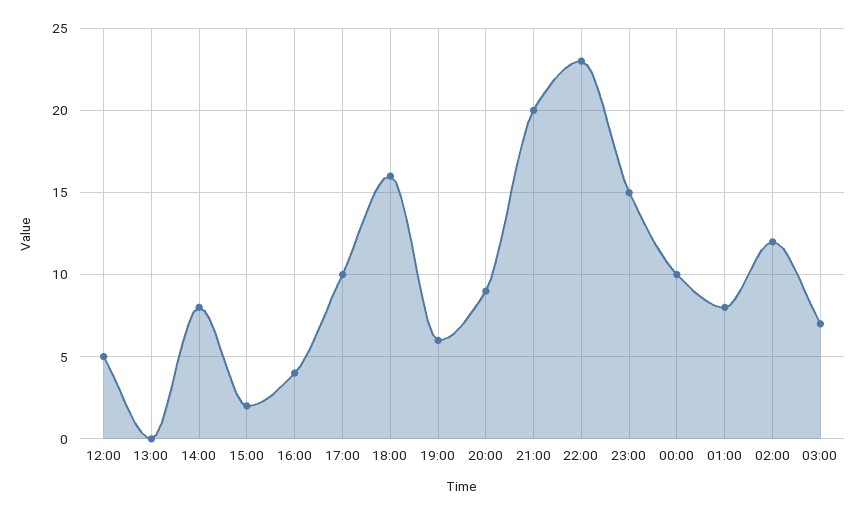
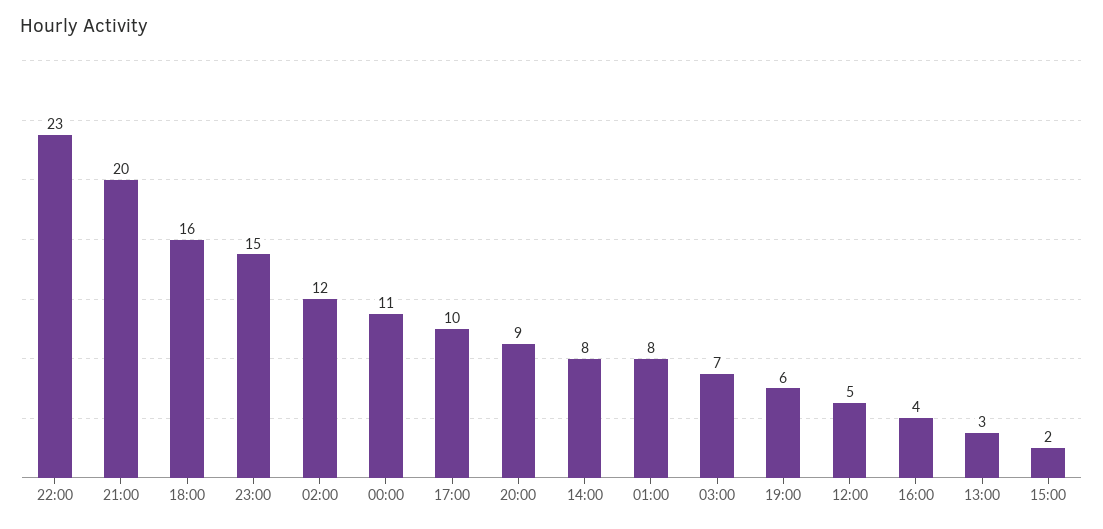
13:00: 0 -> 3
00:00: 10 -> 11

